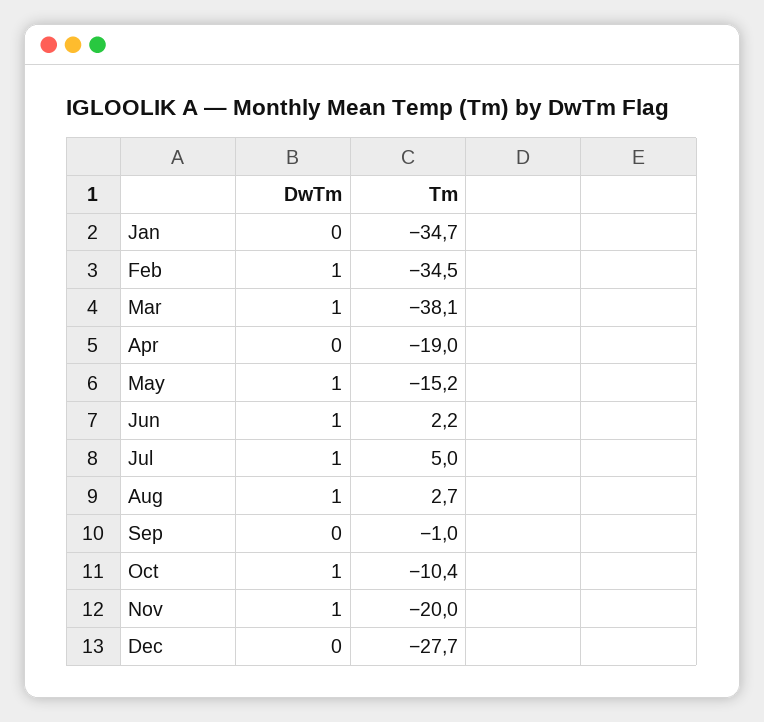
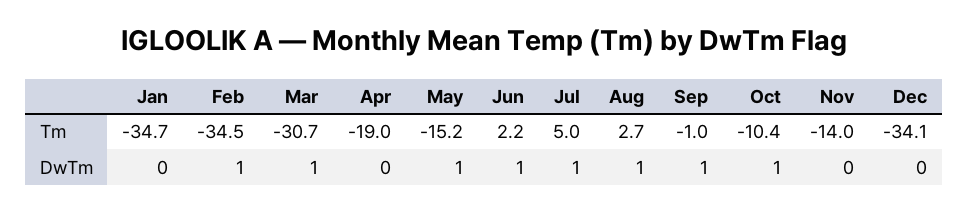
Tm, Mar: -38.1 -> -30.7
DwTm, Sep: 0 -> 1
DwTm, Nov: 1 -> 0
Tm, Nov: -20 -> -14
Tm, Dec: -27.7 -> -34.1

